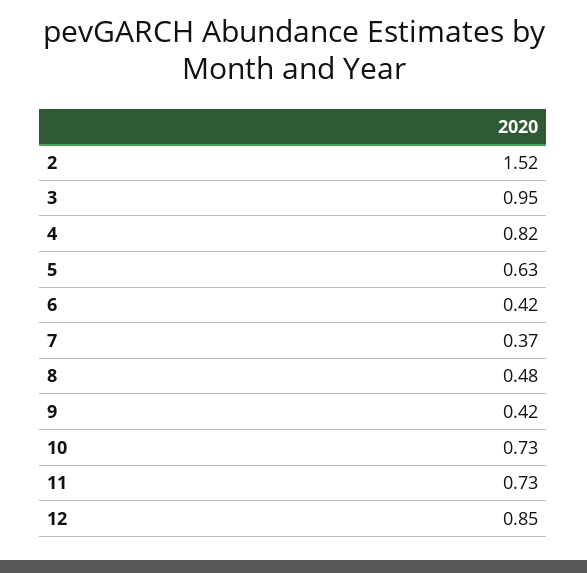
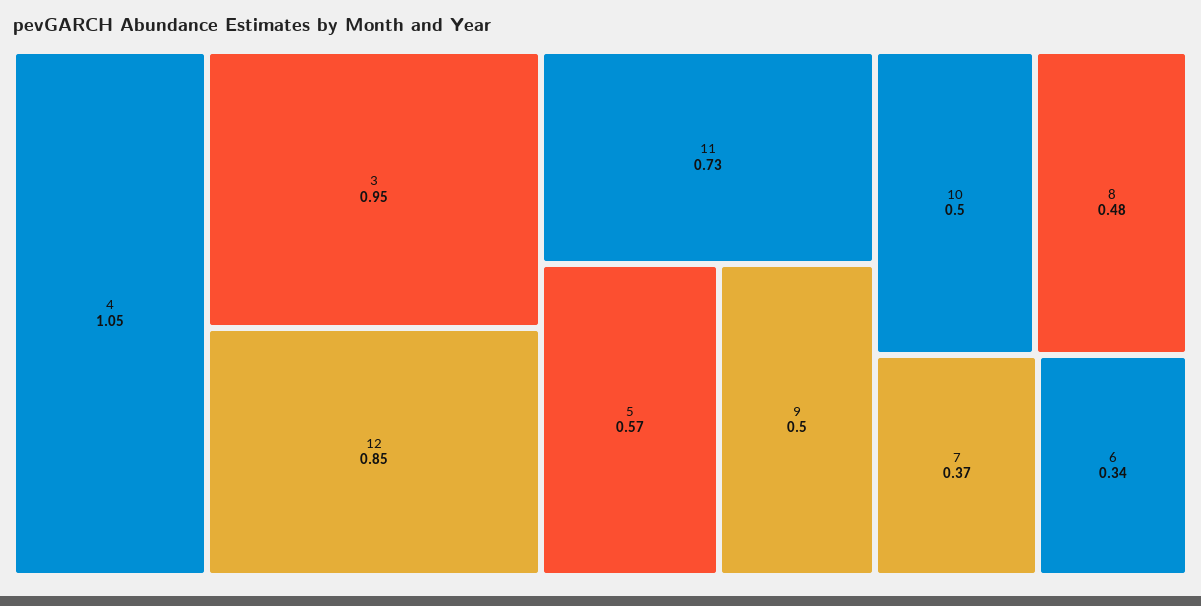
2: 1.52 -> none
4: 0.82 -> 1.05
5: 0.63 -> 0.57
6: 0.42 -> 0.34
9: 0.42 -> 0.5
10: 0.73 -> 0.5

